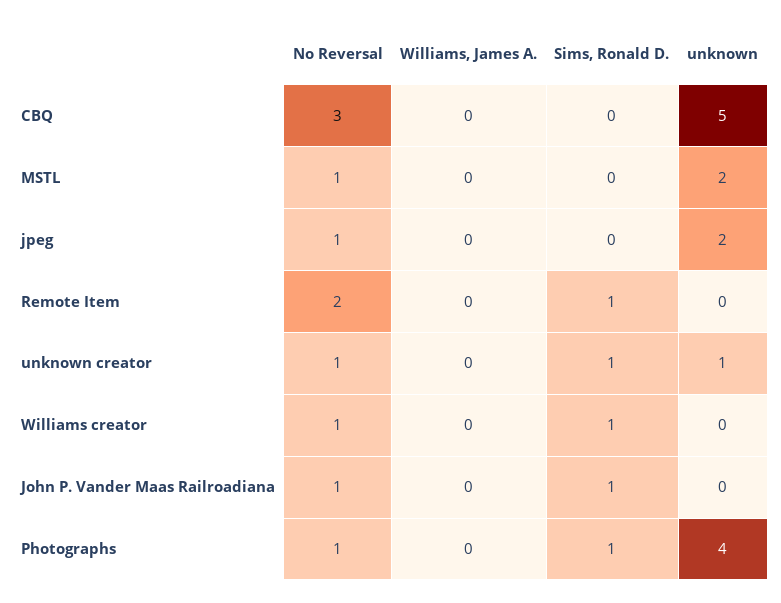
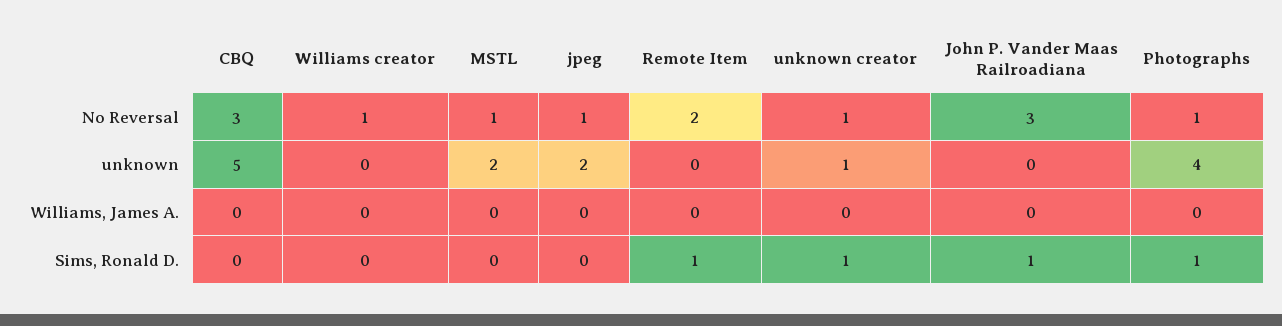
Sims, Ronald D., Williams creator: 1 -> 0
No Reversal, John P. Vander Maas Railroadiana: 1 -> 3

